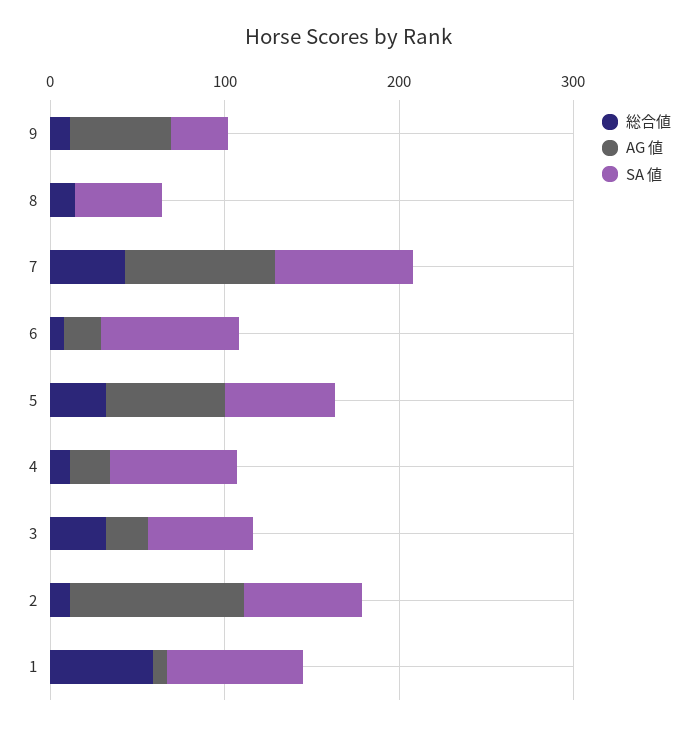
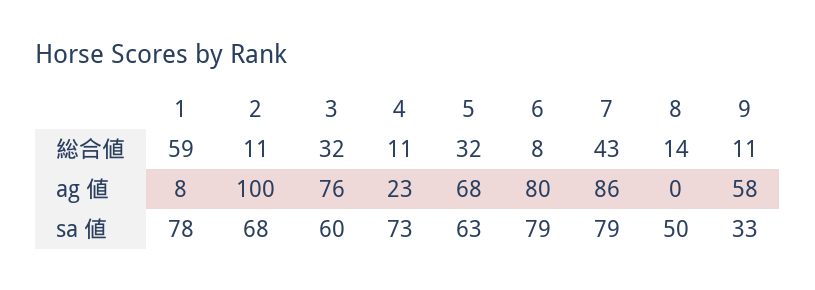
AG 値, 6: 20 -> 80
AG 値, 3: 20 -> 76

